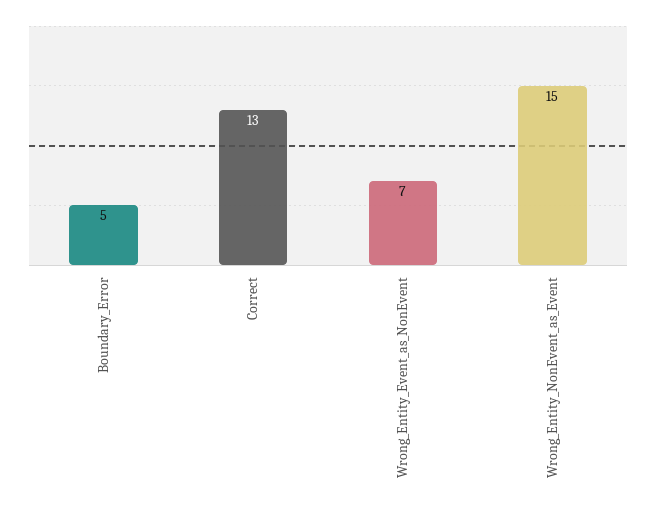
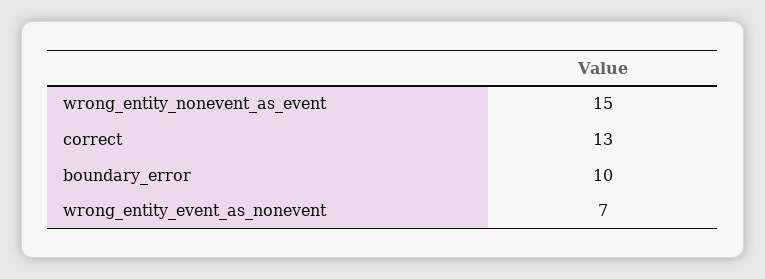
Boundary_Error: 5 -> 10

